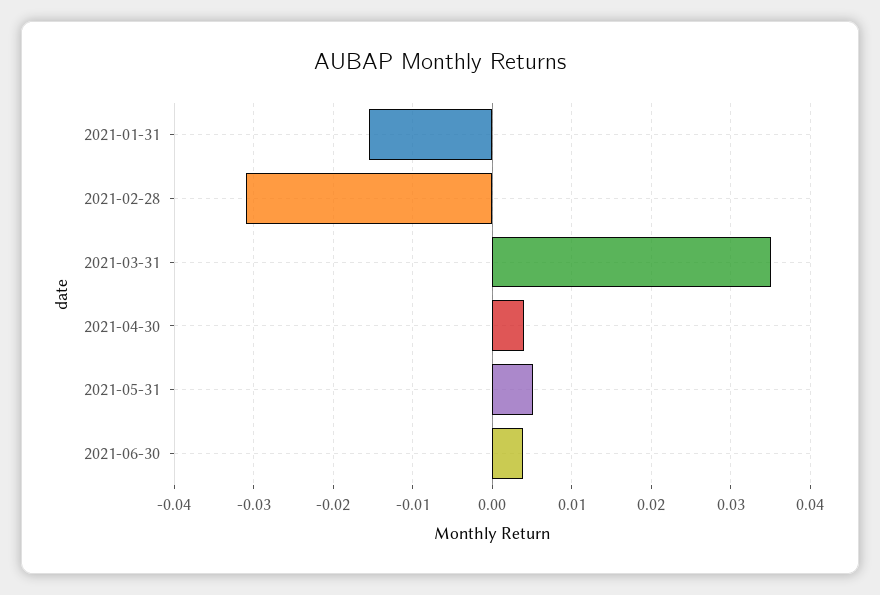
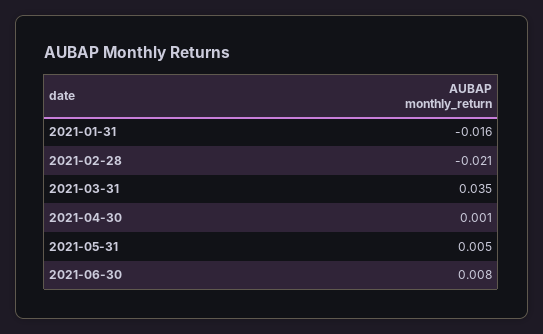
2021-02-28: -0.031 -> -0.021
2021-04-30: 0.004 -> 0.001
2021-06-30: 0.004 -> 0.008

